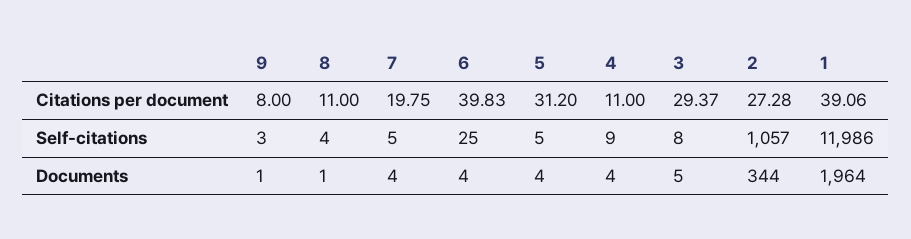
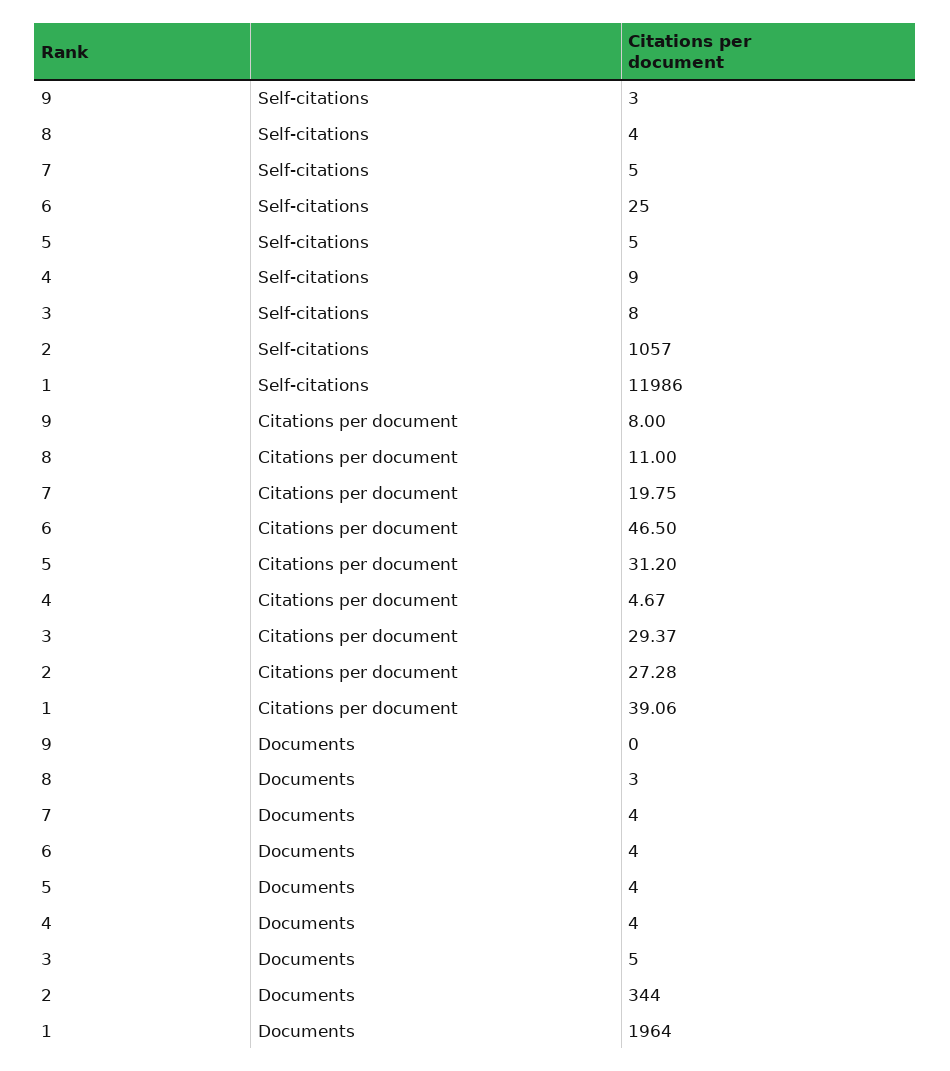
6, Citations per document: 39.83 -> 46.5
4, Citations per document: 11 -> 4.67
9, Documents: 1 -> 0
8, Documents: 1 -> 3

